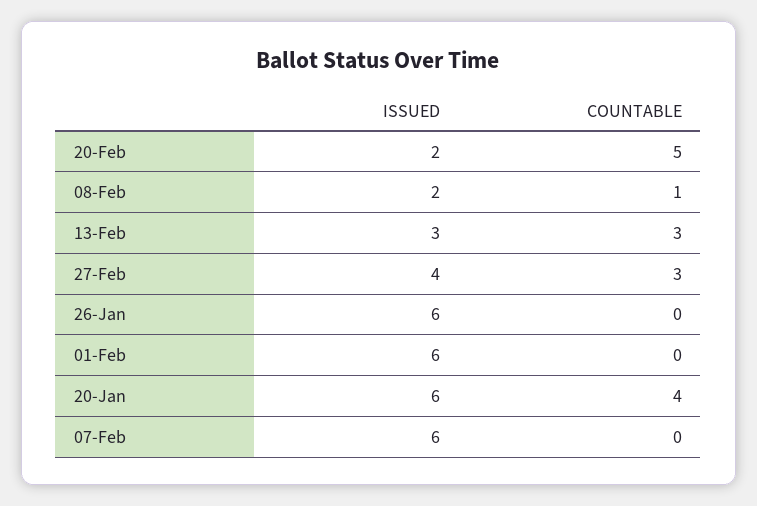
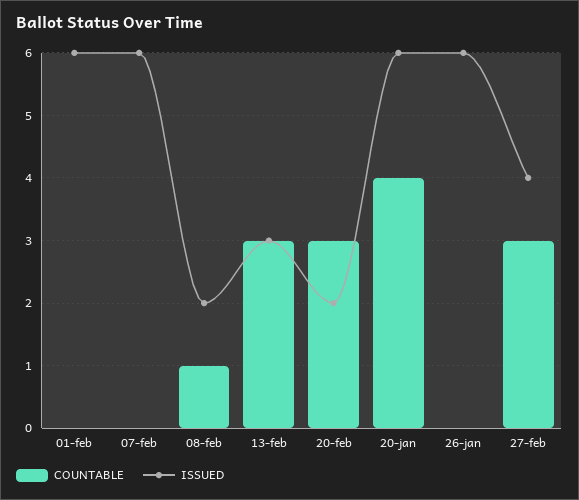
COUNTABLE, 20-Feb: 5 -> 3

